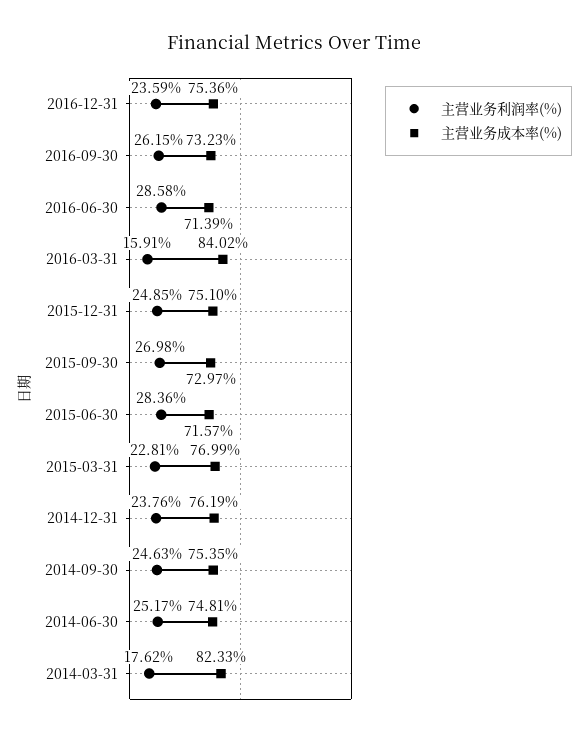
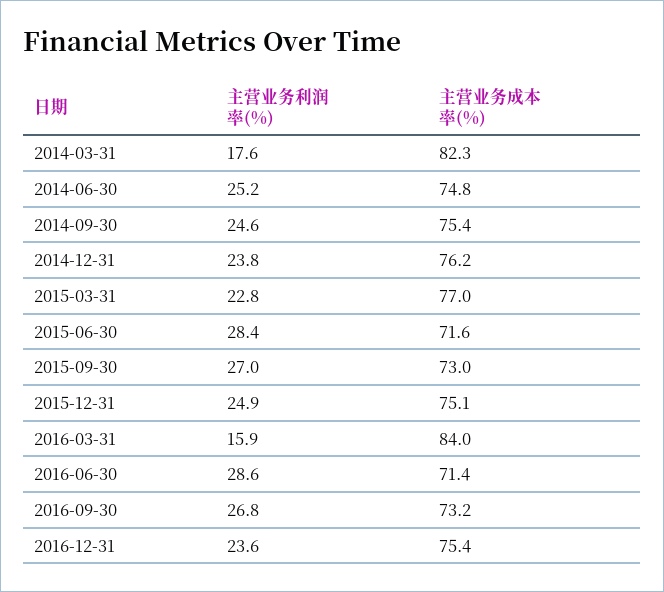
主营业务利润率(%), 2016-09-30: 26.15 -> 26.8

